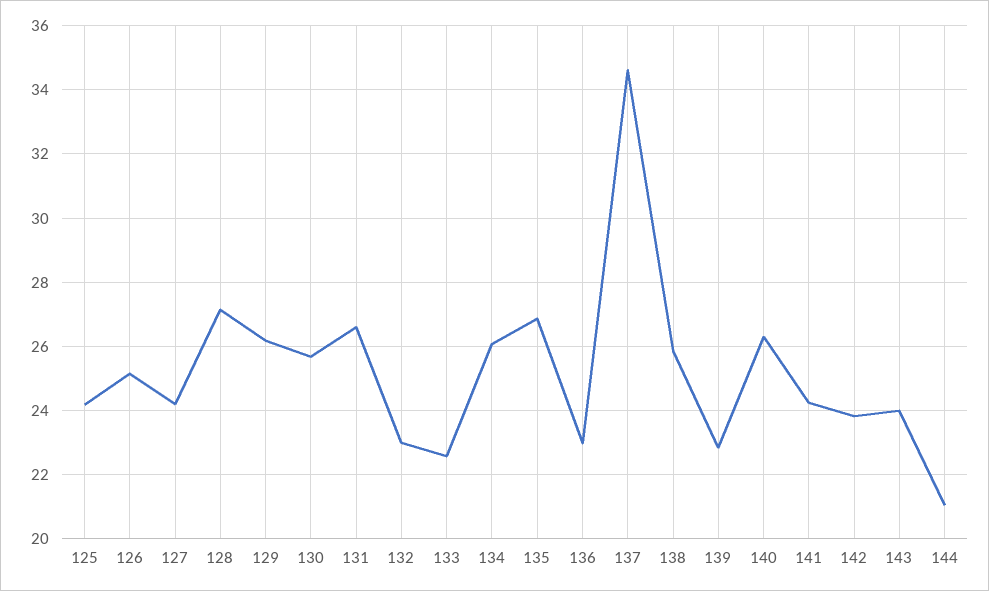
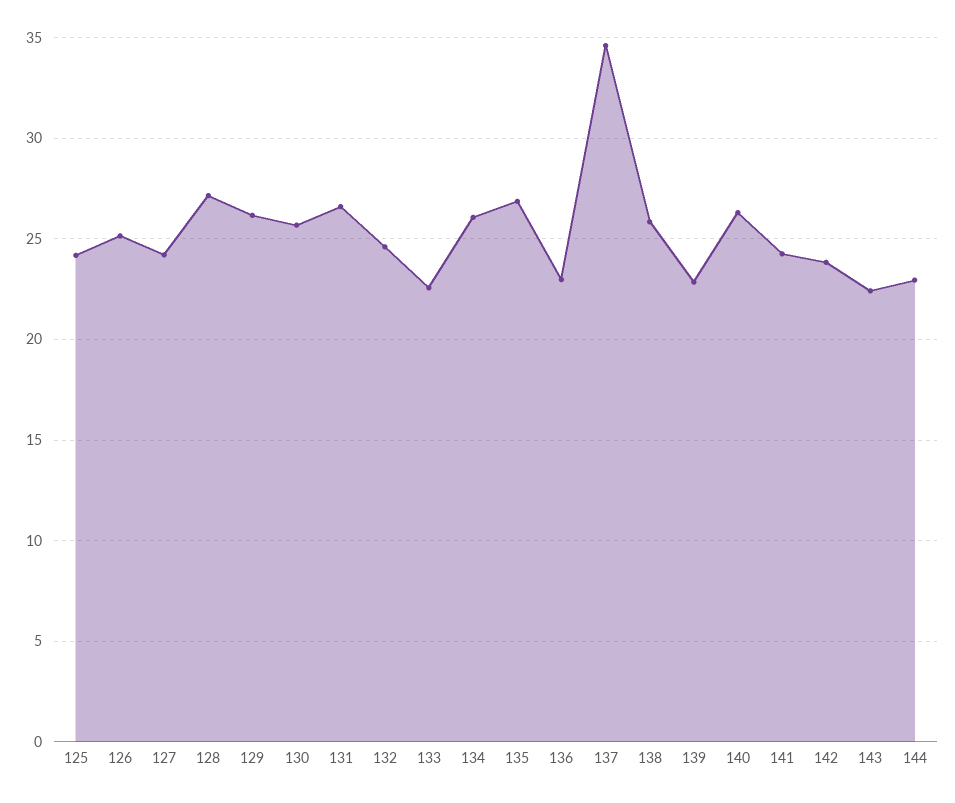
132: 23 -> 24.5
143: 24 -> 22.5
144: 21 -> 23

